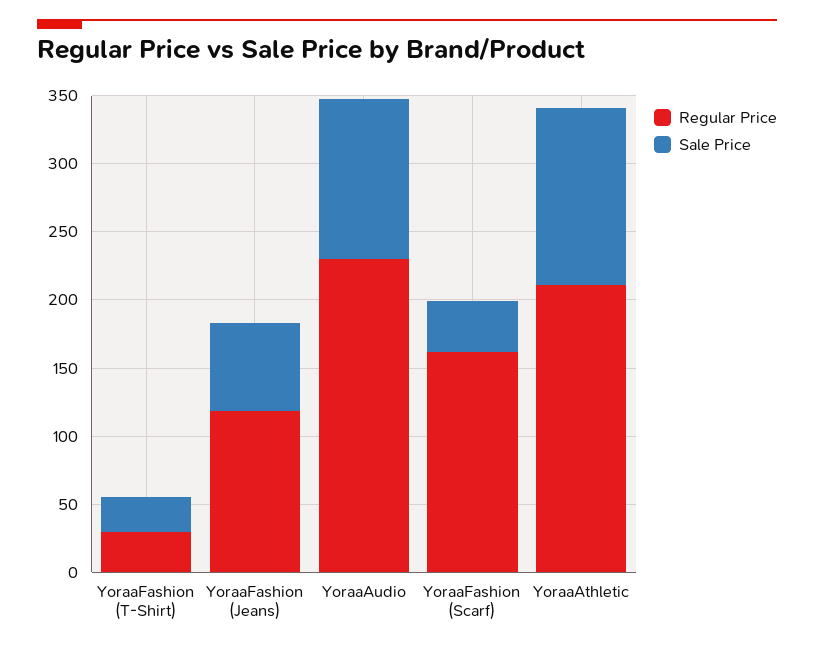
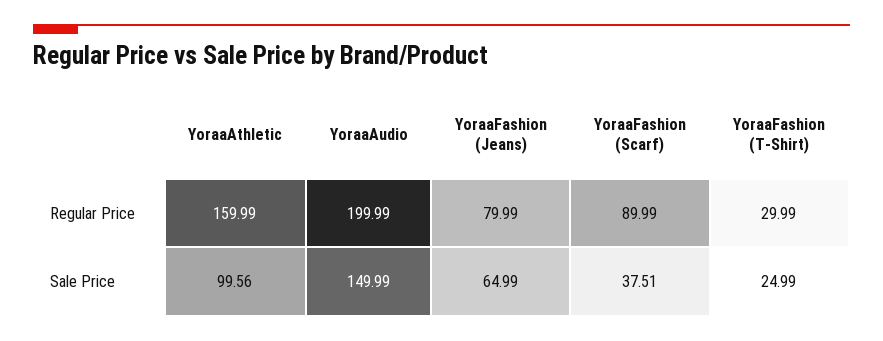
Regular Price, YoraaFashion (Jeans): 120 -> 79.99
Regular Price, YoraaAudio: 230 -> 199.99
Sale Price, YoraaAudio: 120 -> 149.99
Regular Price, YoraaFashion (Scarf): 160 -> 89.99
Regular Price, YoraaAthletic: 210 -> 159.99
Sale Price, YoraaAthletic: 130 -> 99.56

